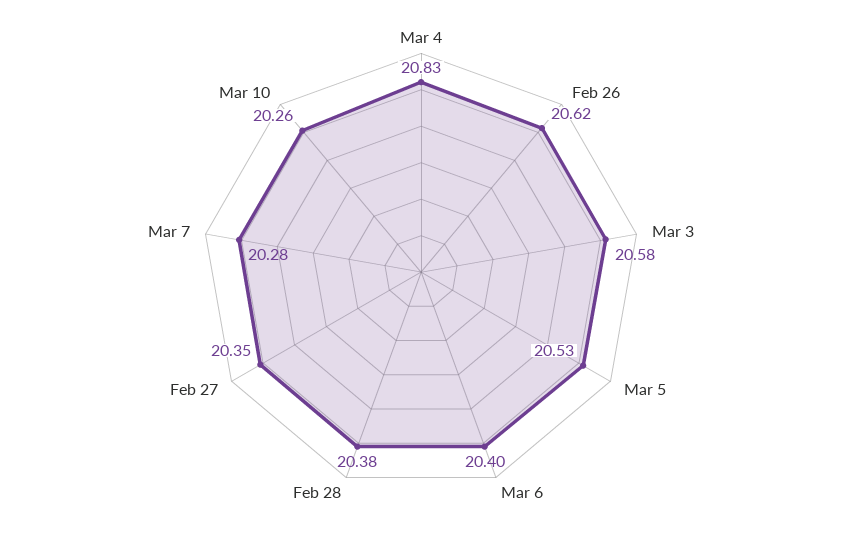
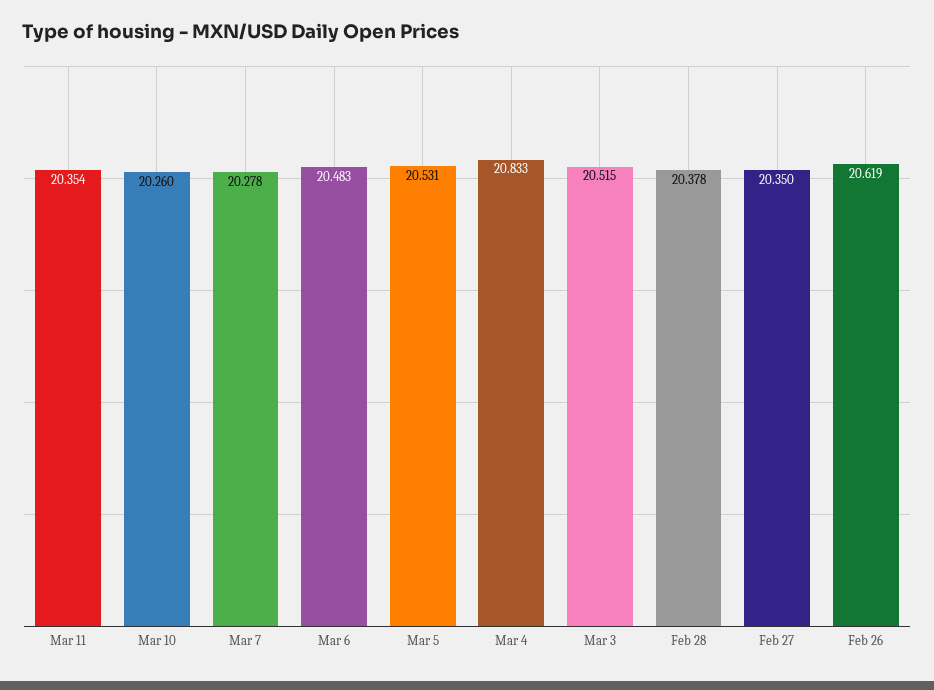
Mar 3: 20.58 -> 20.515
Mar 6: 20.4 -> 20.483
Mar 11: none -> 20.354

